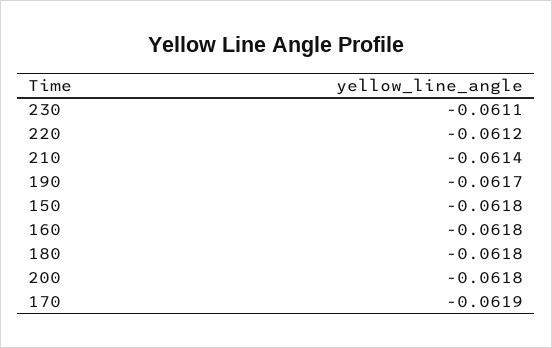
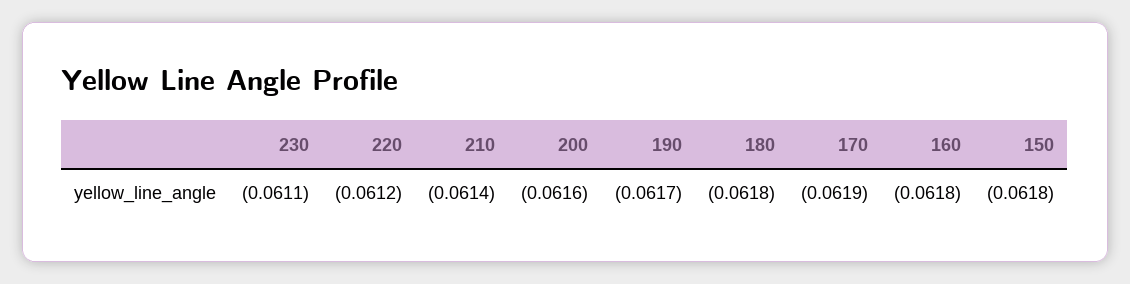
200: -0.0618 -> -0.0616

